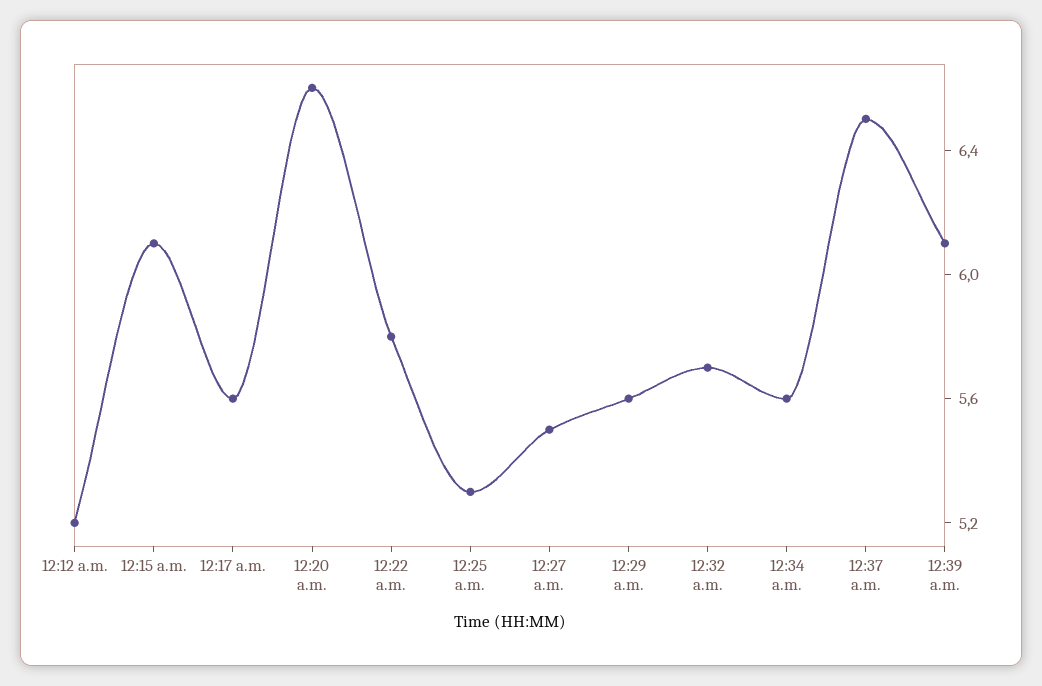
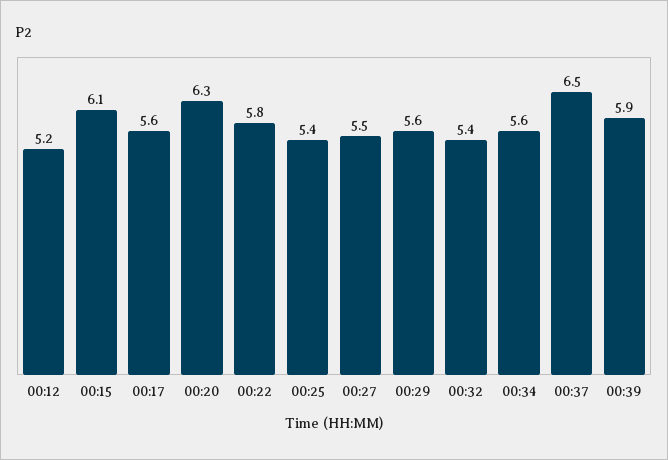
12:20 a.m.: 6.6 -> 6.3
12:25 a.m.: 5.3 -> 5.4
12:32 a.m.: 5.7 -> 5.4
12:39 a.m.: 6.1 -> 5.9

